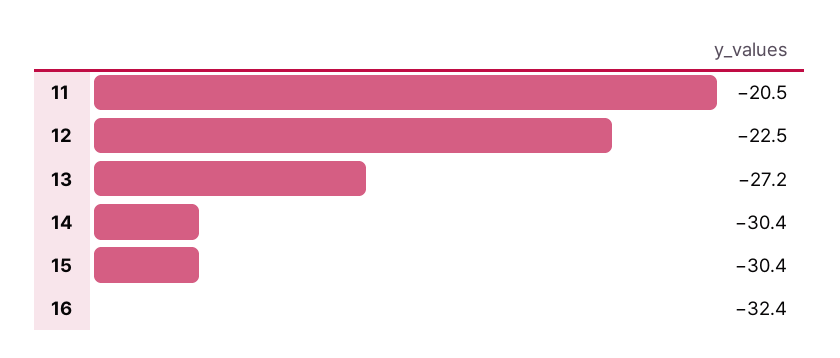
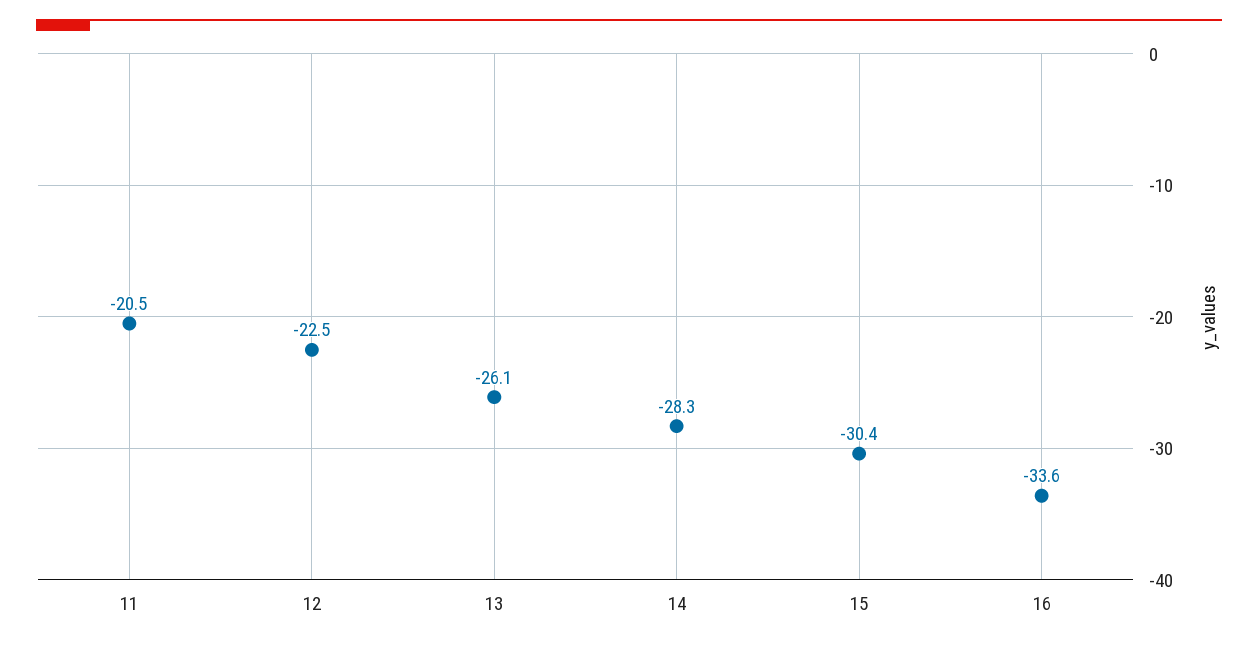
13: -27.2 -> -26.1
14: -30.4 -> -28.3
16: -32.4 -> -33.6

